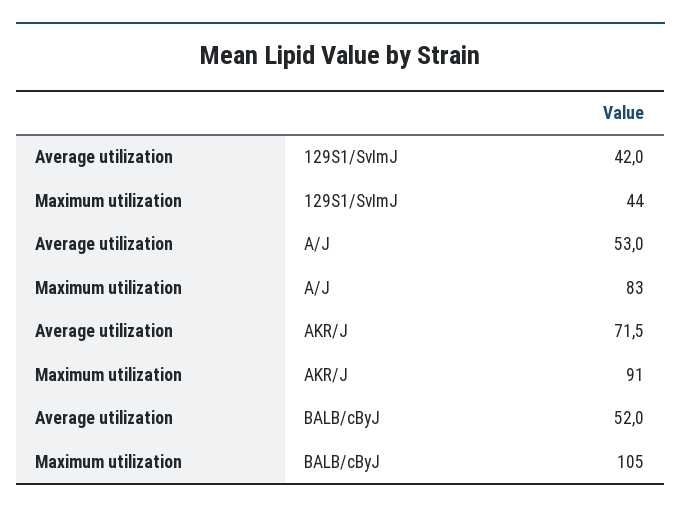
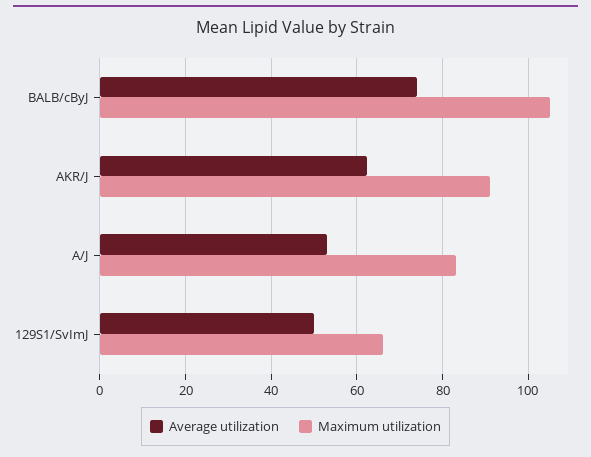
Average utilization, 129S1/SvImJ: 42 -> 50
Maximum utilization, 129S1/SvImJ: 44 -> 66
Average utilization, AKR/J: 71.5 -> 62
Average utilization, BALB/cByJ: 52 -> 74

